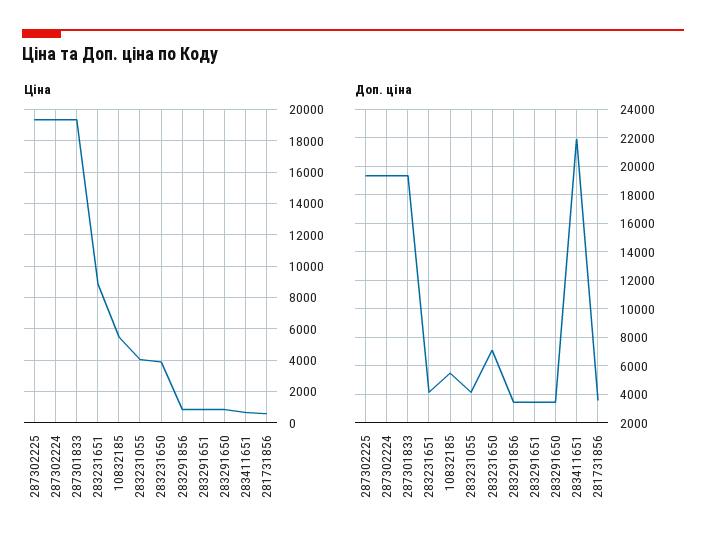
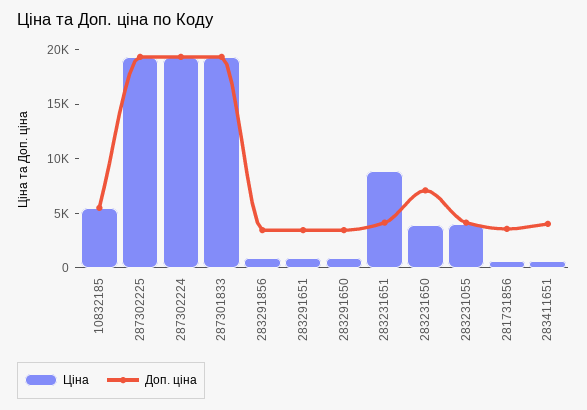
Доп. ціна, 283411651: 22000 -> 4000

